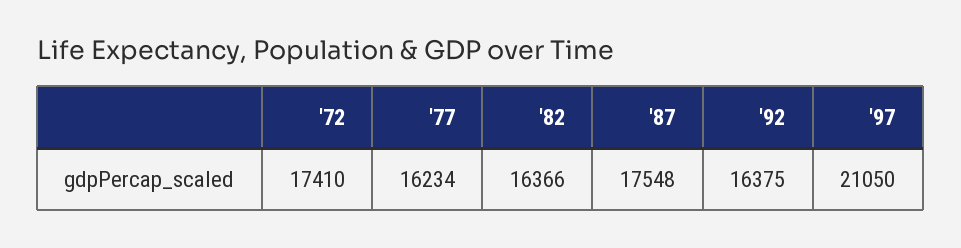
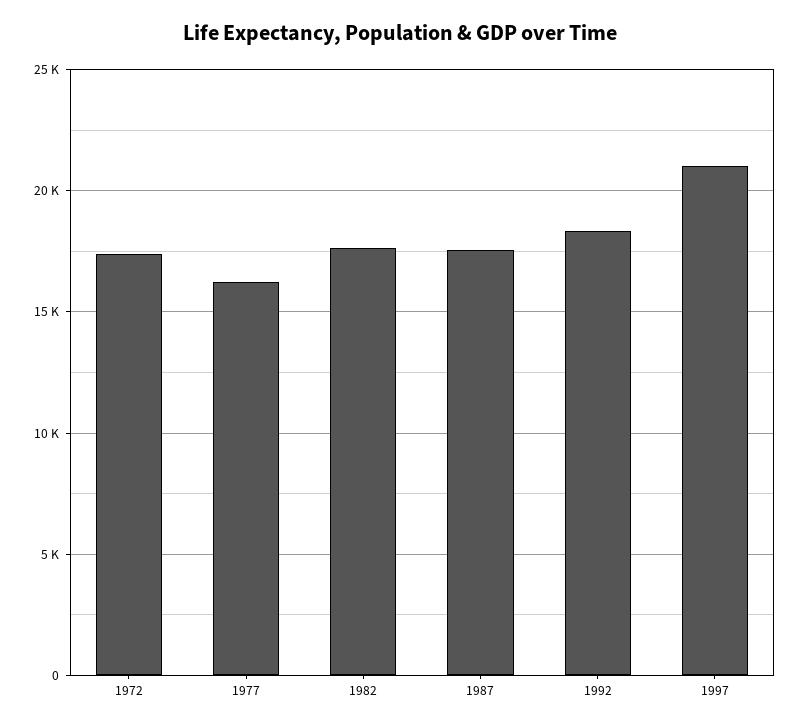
'82: 16366 -> 17500
'92: 16375 -> 18500

